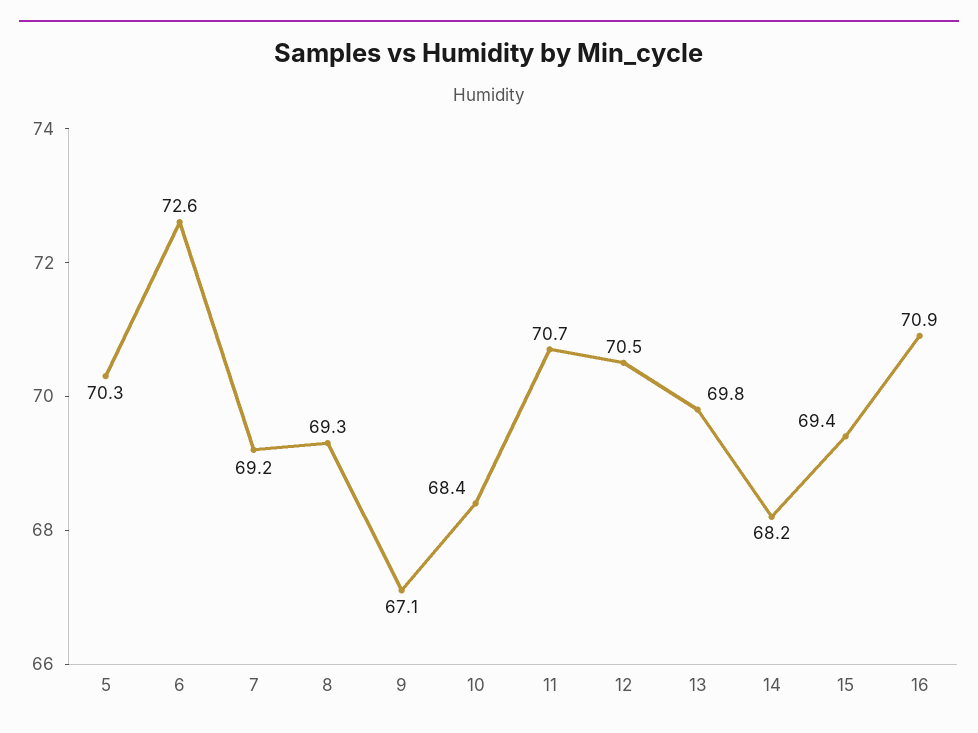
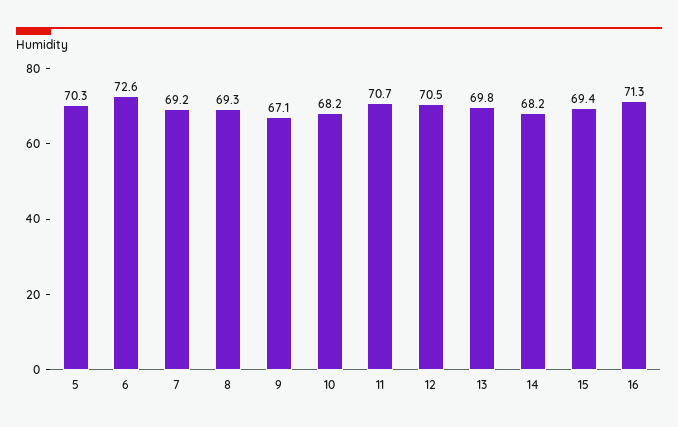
10: 68.4 -> 68.2
16: 70.9 -> 71.3

